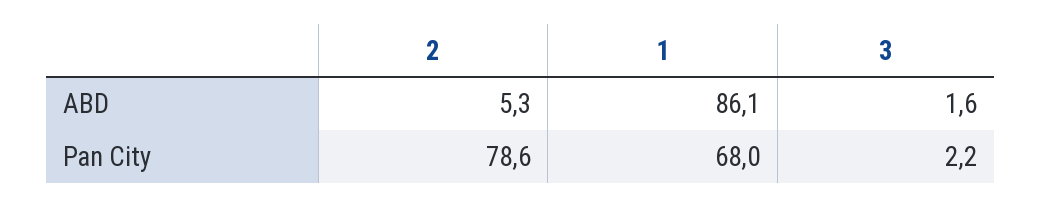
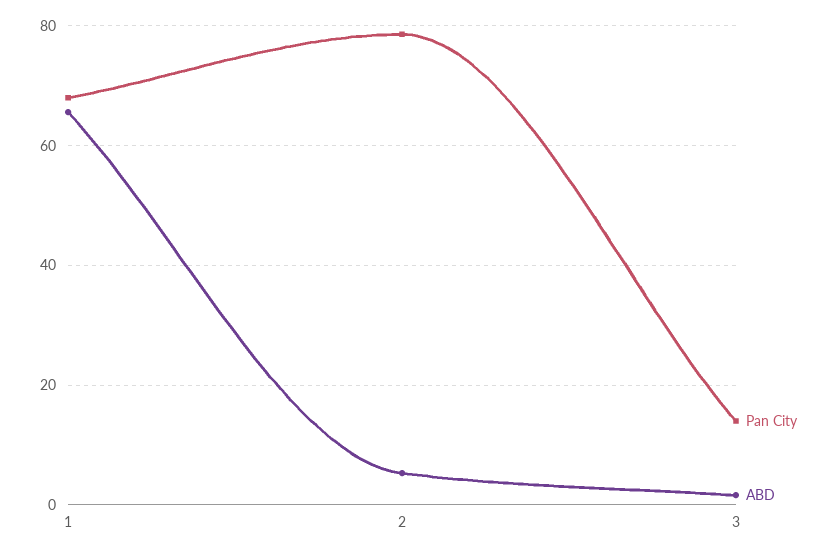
ABD, 1: 86.1 -> 66
Pan City, 3: 2.2 -> 14

